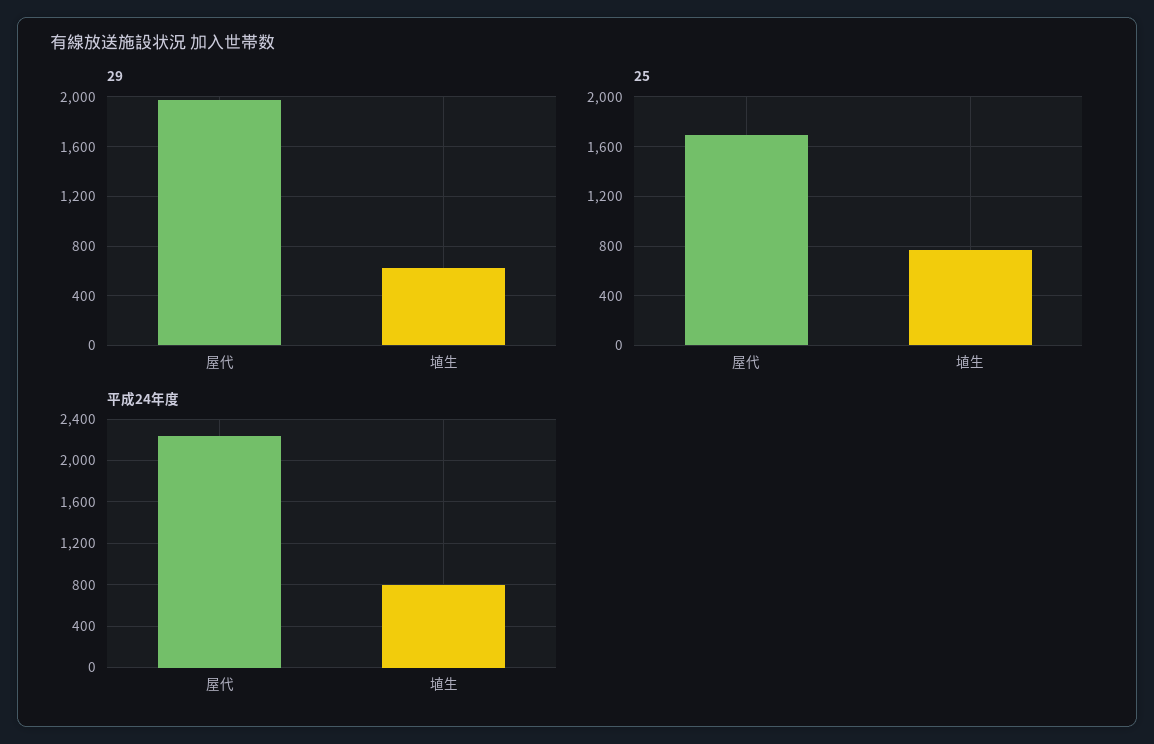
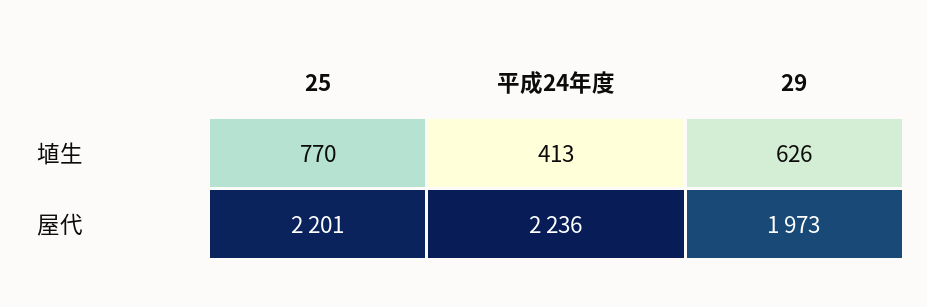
25, 屋代: 1700 -> 2201
平成24年度, 埴生: 800 -> 413

